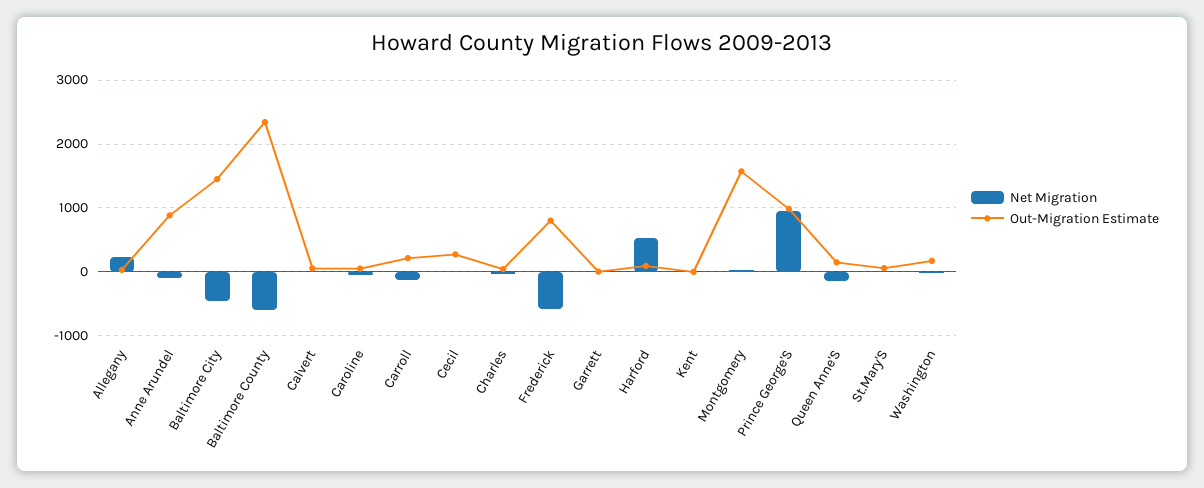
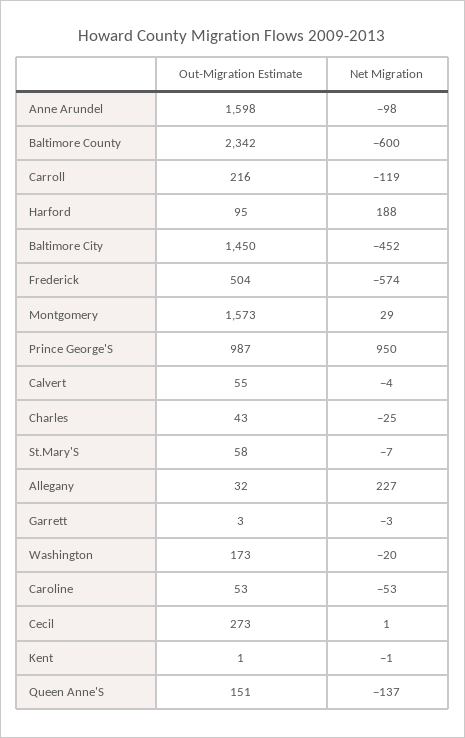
Out-Migration Estimate, Anne Arundel: 900 -> 1598
Out-Migration Estimate, Frederick: 800 -> 504
Net Migration, Harford: 500 -> 188

